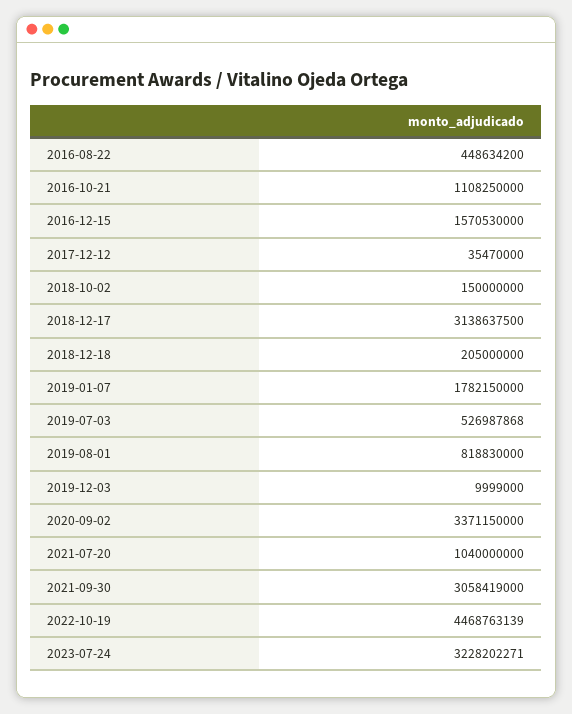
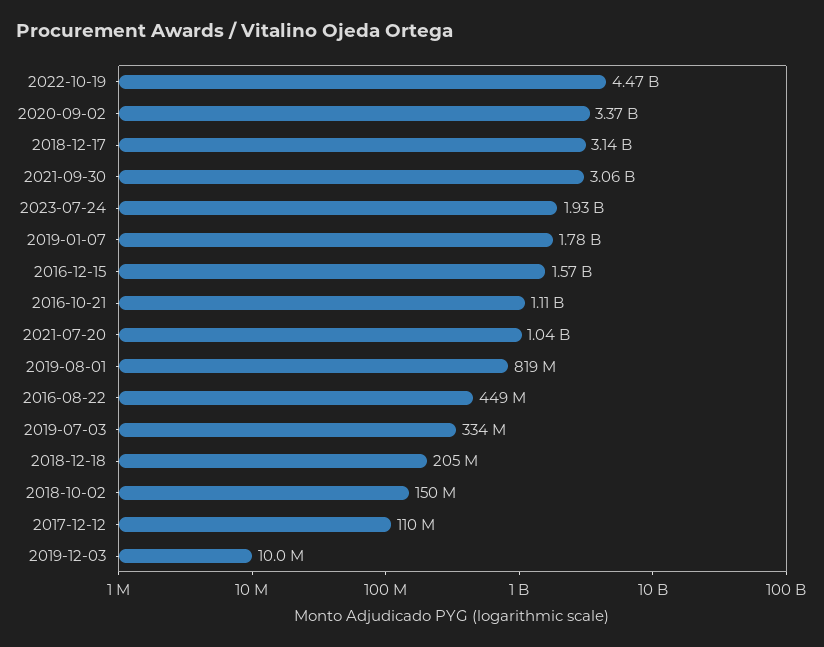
2017-12-12: 35470000 -> 110000000
2019-07-03: 526987868 -> 334000000
2023-07-24: 3228202271 -> 1930000000

